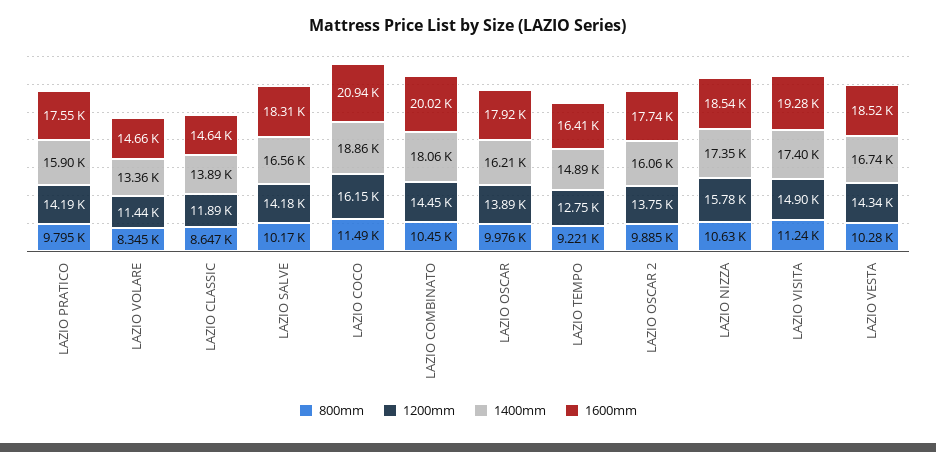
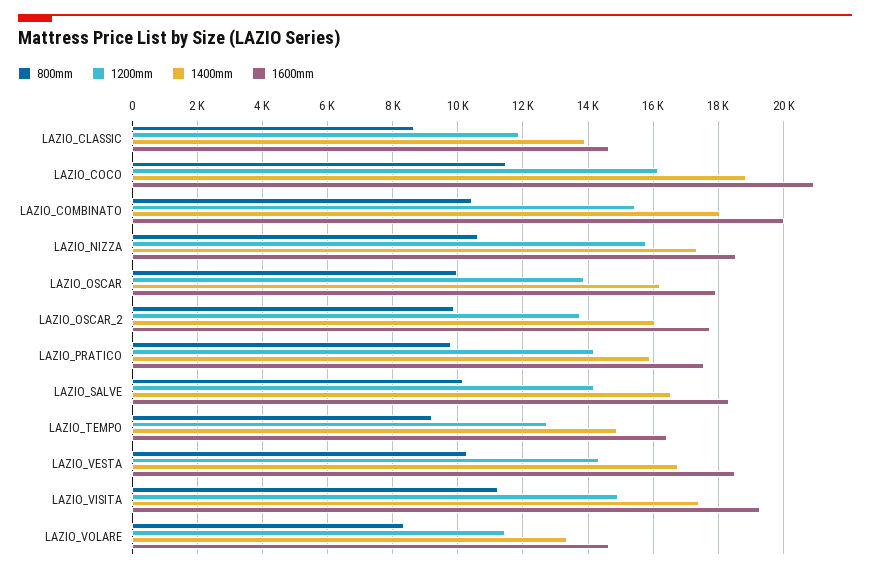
1200mm, LAZIO COMBINATO: 14450 -> 15400

